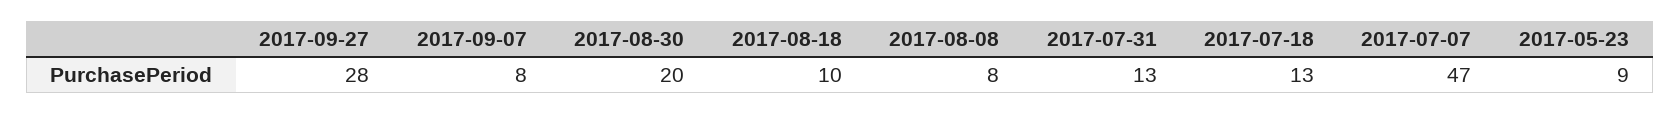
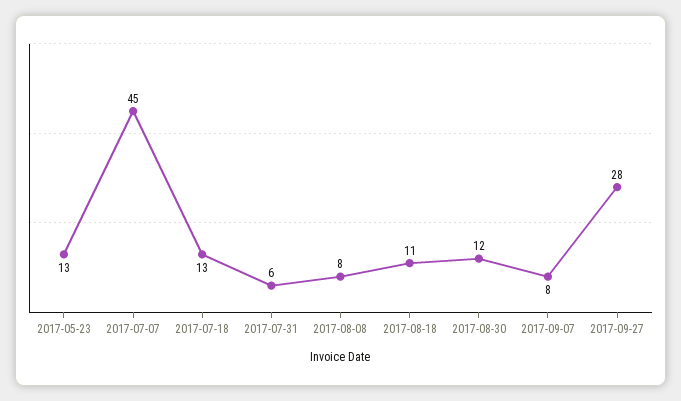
2017-08-30: 20 -> 12
2017-08-18: 10 -> 11
2017-07-31: 13 -> 6
2017-07-07: 47 -> 45
2017-05-23: 9 -> 13

